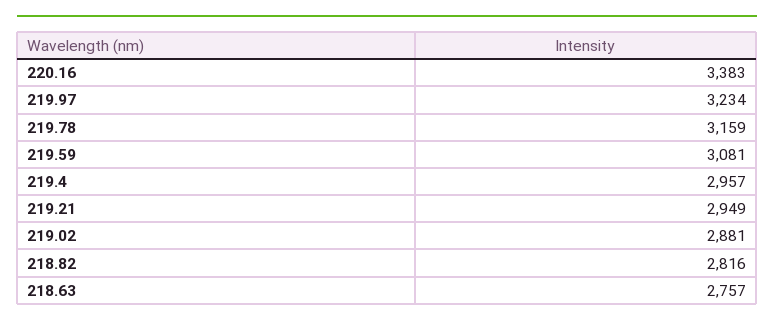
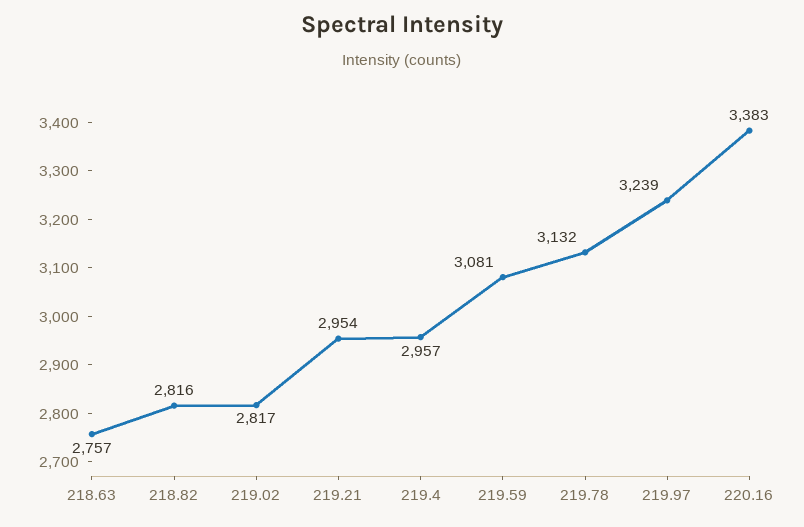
219.97: 3234 -> 3239
219.78: 3159 -> 3132
219.21: 2949 -> 2954
219.02: 2881 -> 2817

